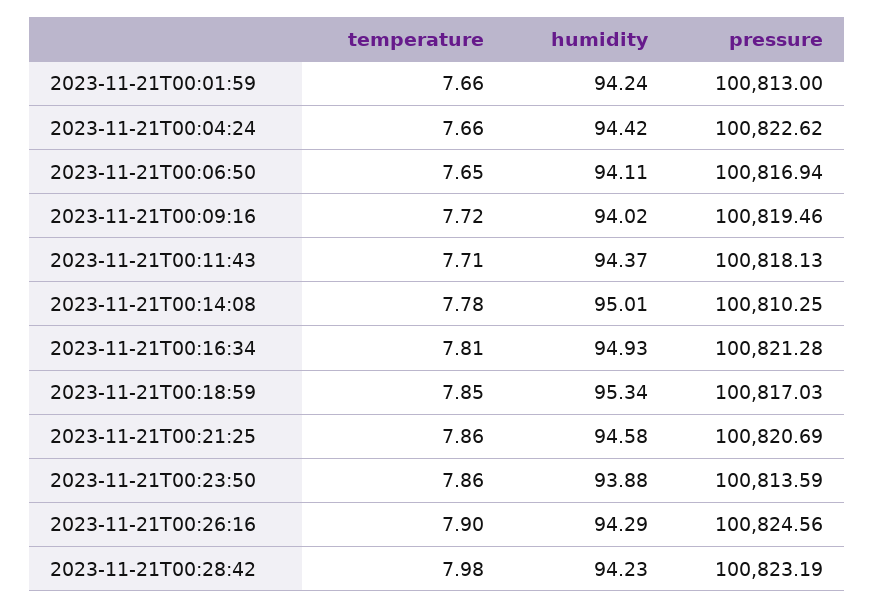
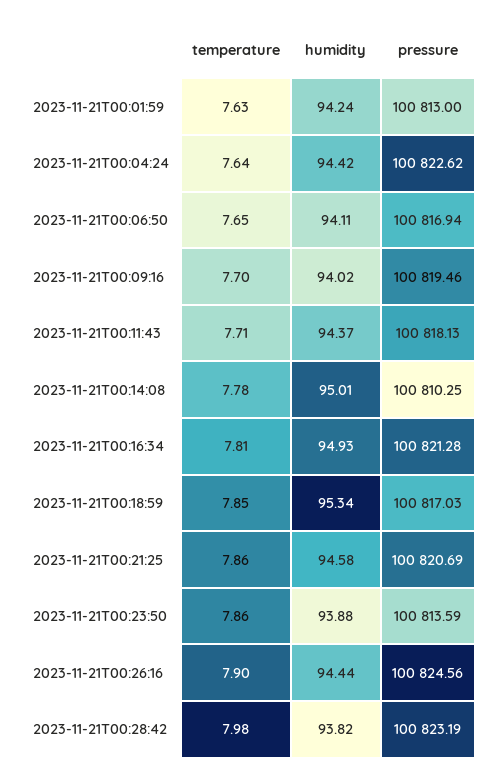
temperature, 2023-11-21T00:01:59: 7.66 -> 7.63
temperature, 2023-11-21T00:04:24: 7.66 -> 7.64
temperature, 2023-11-21T00:09:16: 7.72 -> 7.7
humidity, 2023-11-21T00:26:16: 94.29 -> 94.44
humidity, 2023-11-21T00:28:42: 94.23 -> 93.82

